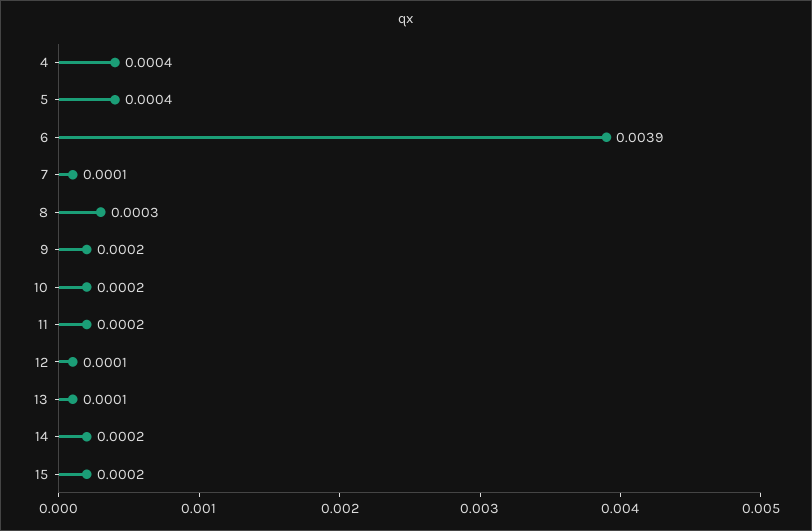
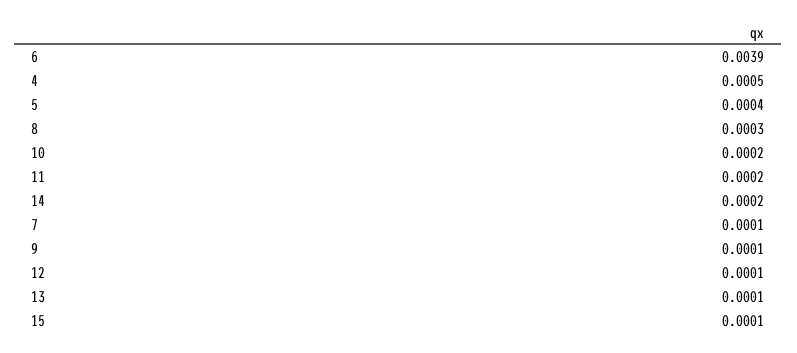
4: 0.0004 -> 0.0005
9: 0.0002 -> 0.0001
15: 0.0002 -> 0.0001

